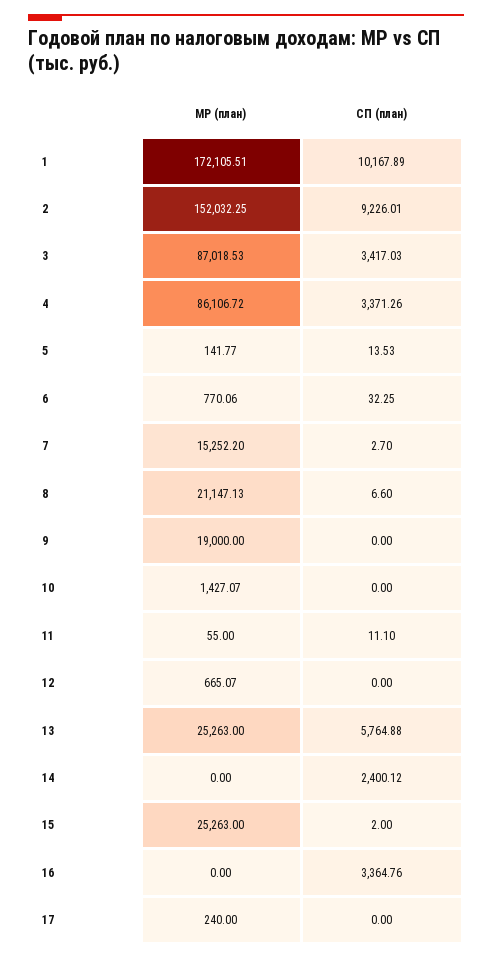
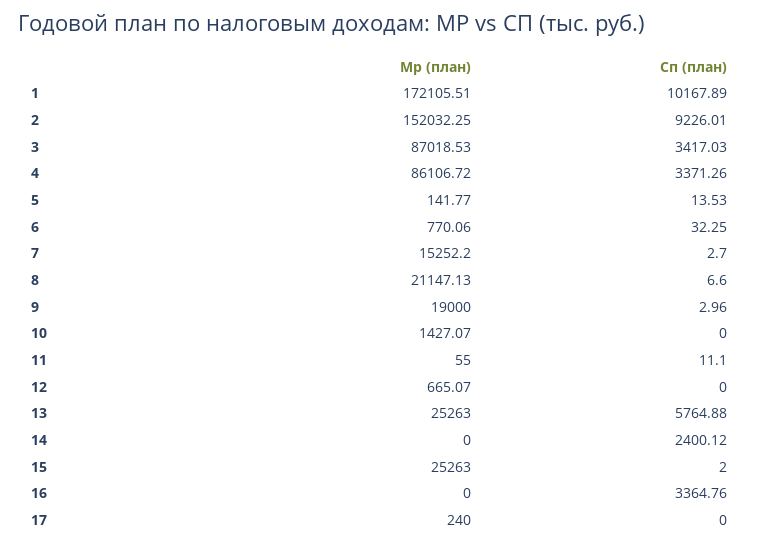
СП (план), 9: 0 -> 2.96

